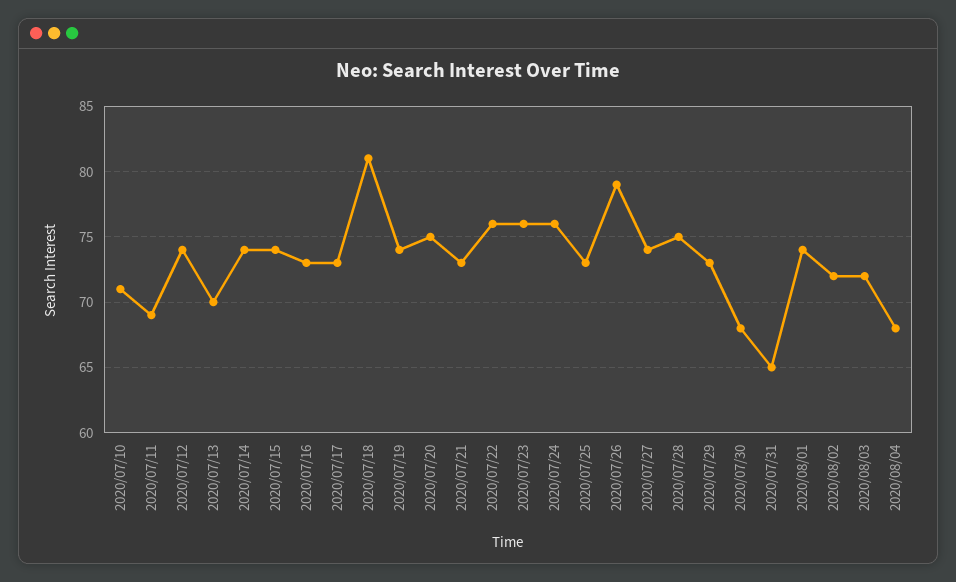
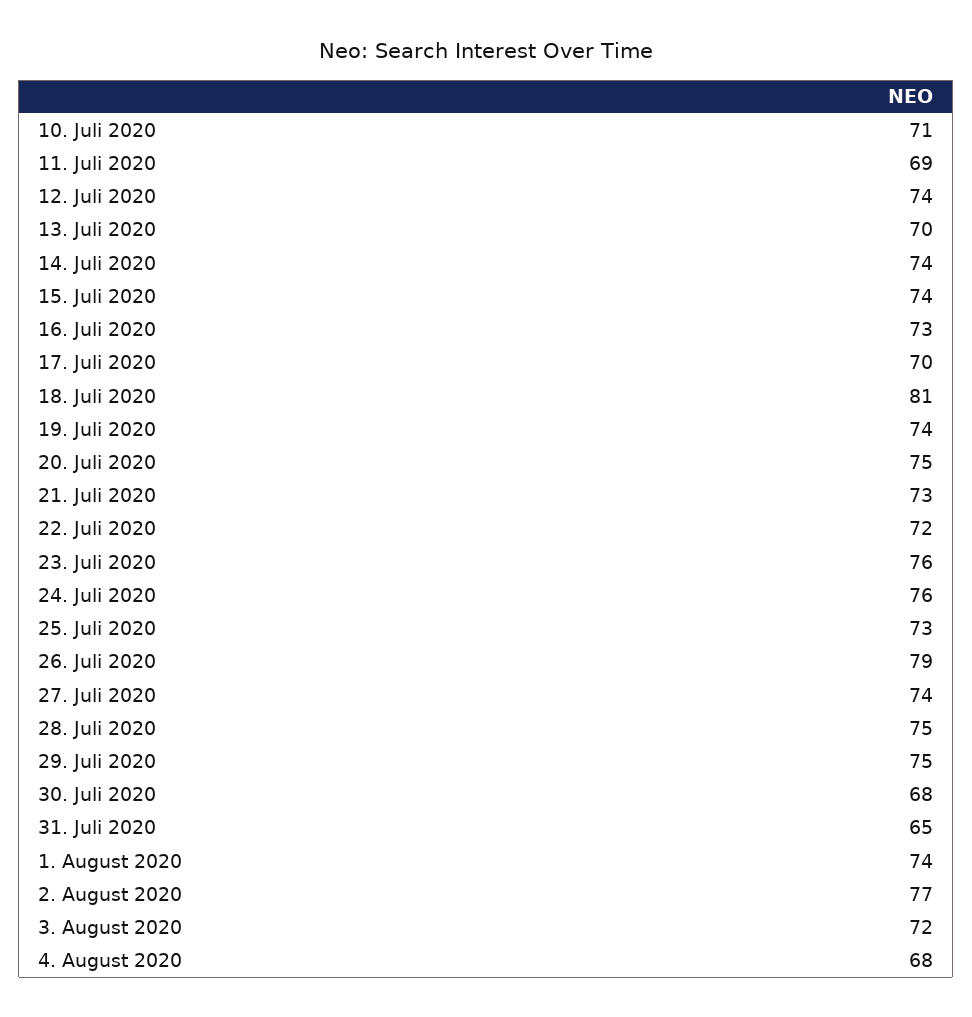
2020/07/17: 73 -> 70
2020/07/22: 76 -> 72
2020/07/29: 73 -> 75
2020/08/02: 72 -> 77

